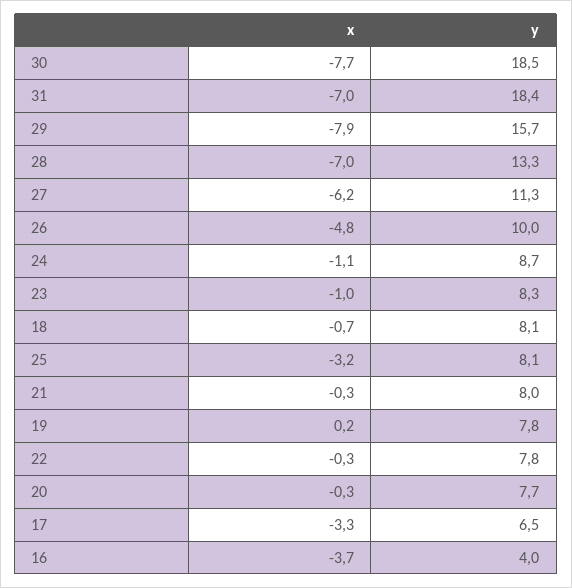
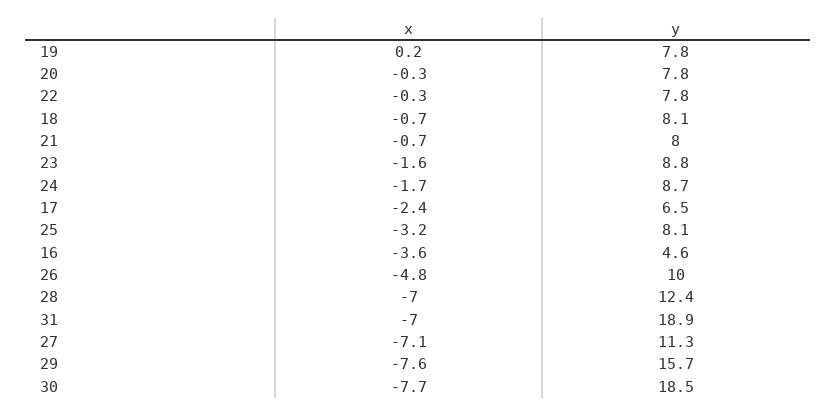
y, 31: 18.4 -> 18.9
x, 29: -7.9 -> -7.6
y, 28: 13.3 -> 12.4
x, 27: -6.2 -> -7.1
x, 24: -1.1 -> -1.7
x, 23: -1 -> -1.6
y, 23: 8.3 -> 8.8
x, 21: -0.3 -> -0.7
y, 20: 7.7 -> 7.8
x, 17: -3.3 -> -2.4
x, 16: -3.7 -> -3.6
y, 16: 4 -> 4.6

